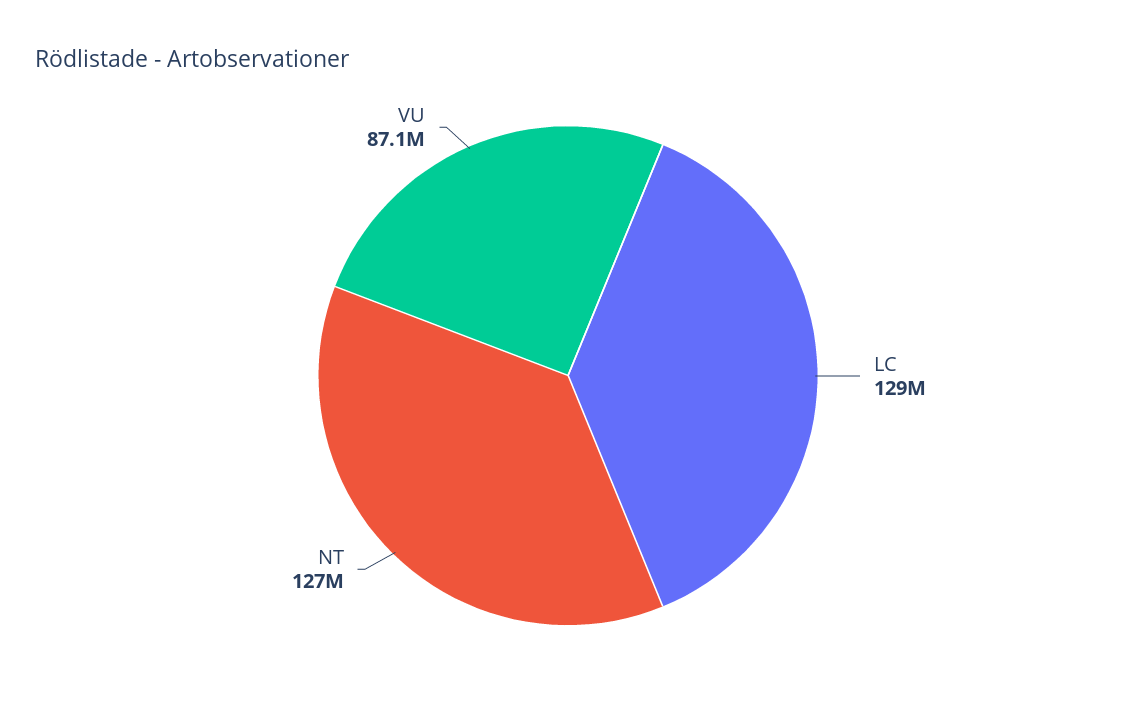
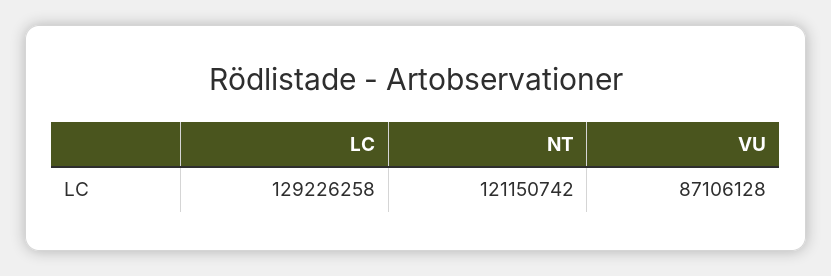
NT: 127000000 -> 121150742

